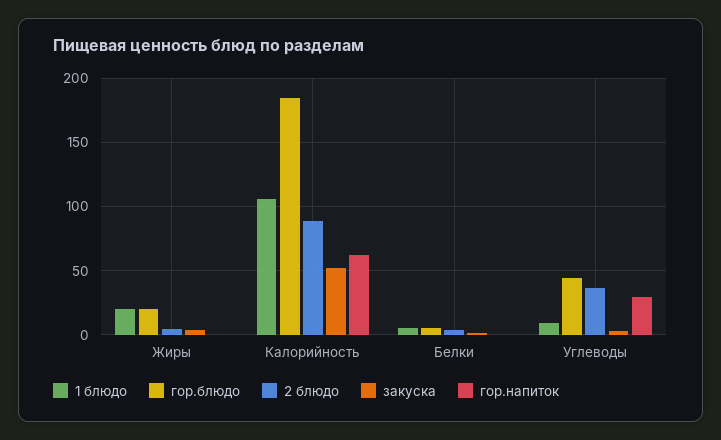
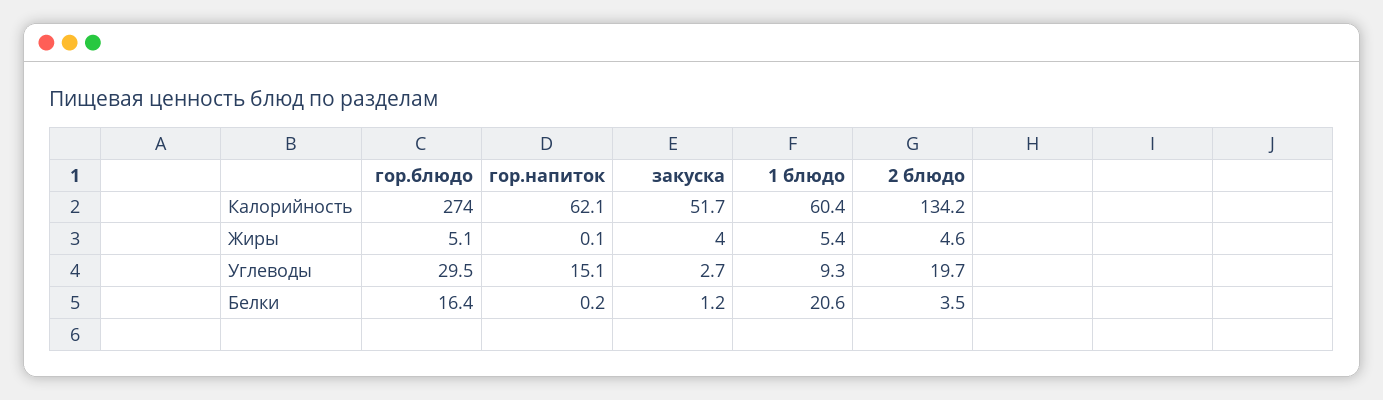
1 блюдо, Жиры: 20 -> 5.4
гор.блюдо, Жиры: 20 -> 5.1
1 блюдо, Калорийность: 105 -> 60.4
гор.блюдо, Калорийность: 185 -> 274
2 блюдо, Калорийность: 90 -> 134.2
1 блюдо, Белки: 5 -> 20.6
гор.блюдо, Белки: 5 -> 16.4
гор.блюдо, Углеводы: 45 -> 29.5
2 блюдо, Углеводы: 35 -> 19.7
гор.напиток, Углеводы: 30 -> 15.1

